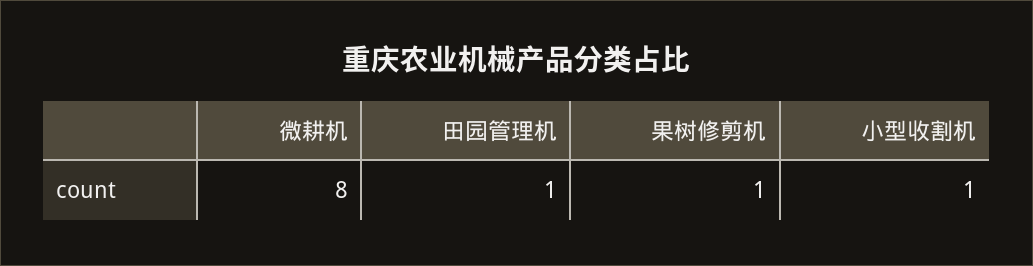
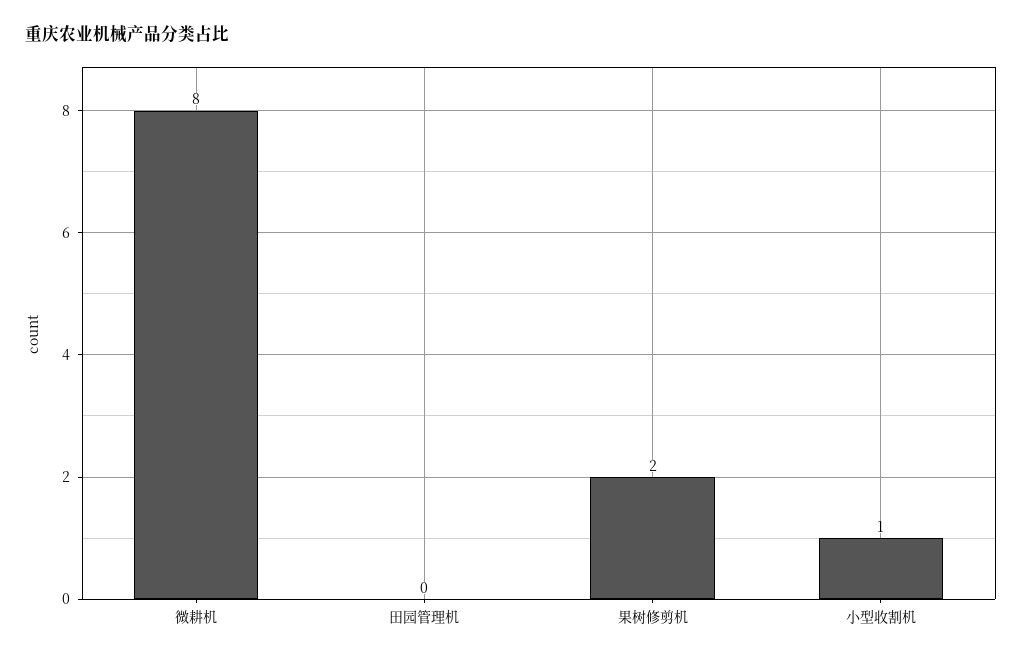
田园管理机: 1 -> 0
果树修剪机: 1 -> 2

